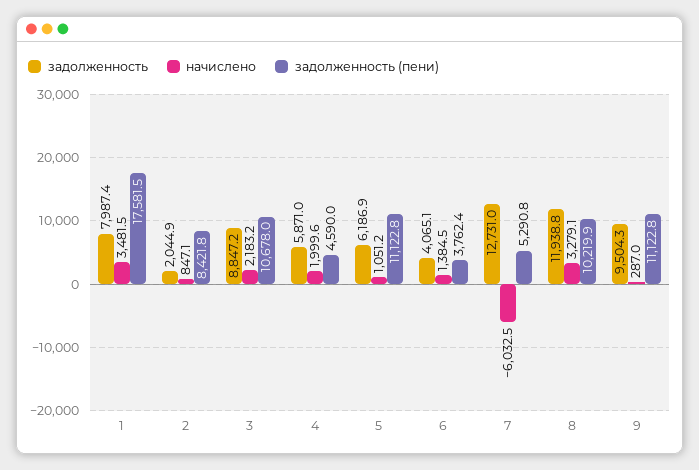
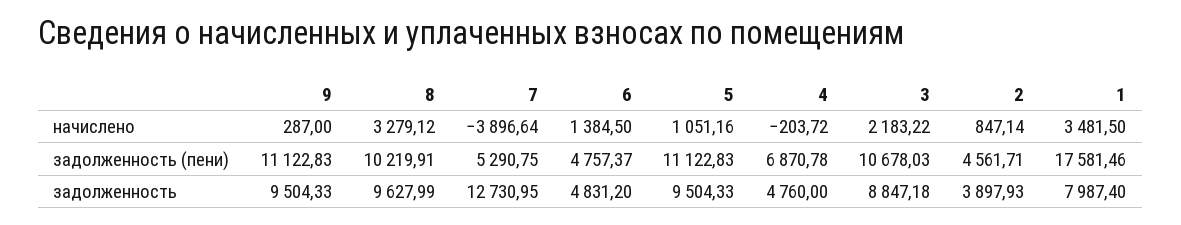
задолженность, 2: 2044.9 -> 3897.93
задолженность (пени), 2: 8421.8 -> 4561.71
задолженность, 4: 5871 -> 4760
начислено, 4: 1999.6 -> -203.72
задолженность (пени), 4: 4590 -> 6870.78
задолженность, 5: 6186.9 -> 9504.33
задолженность, 6: 4065.1 -> 4831.2
задолженность (пени), 6: 3762.4 -> 4757.37
начислено, 7: -6032.5 -> -3896.64
задолженность, 8: 11938.8 -> 9627.99

